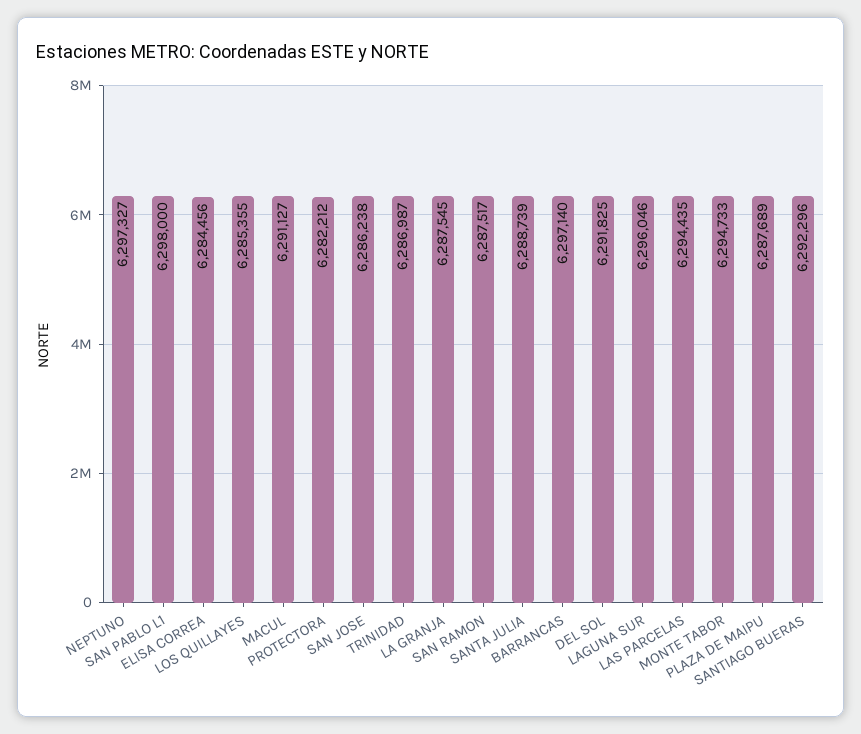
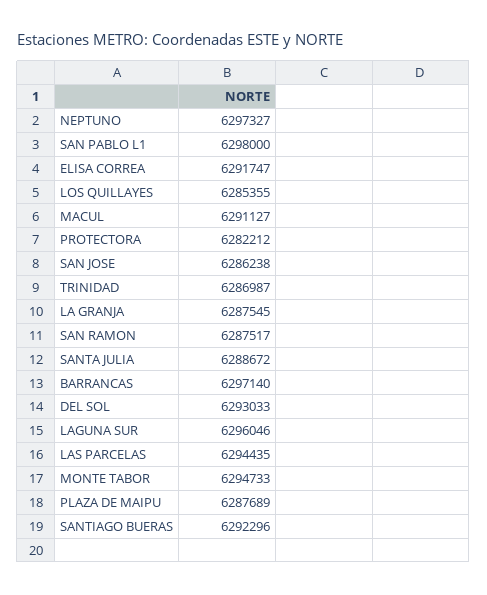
ELISA CORREA: 6284456 -> 6291747
SANTA JULIA: 6288739 -> 6288672
DEL SOL: 6291825 -> 6293033

